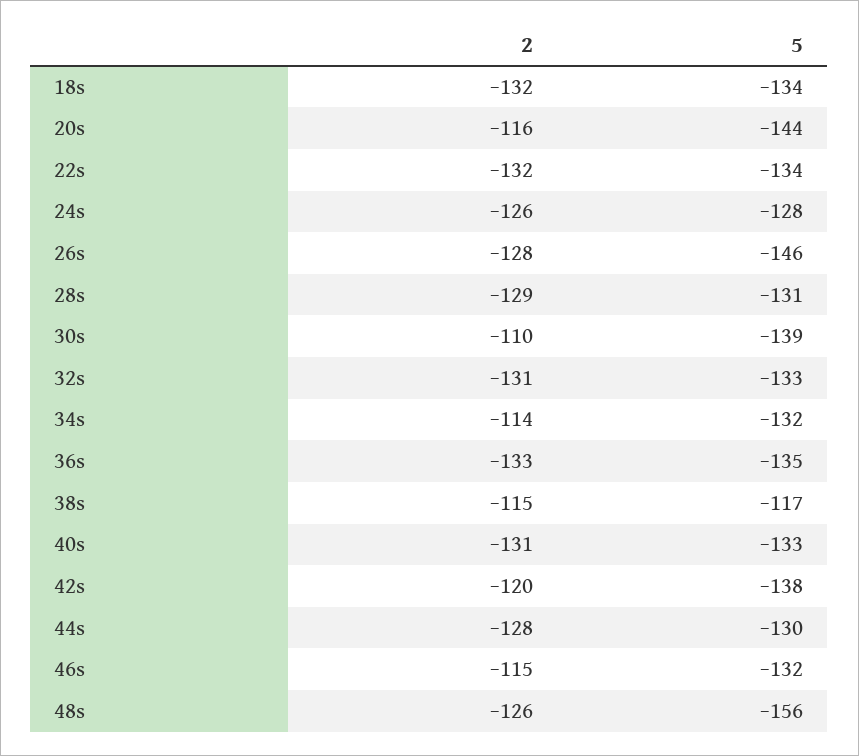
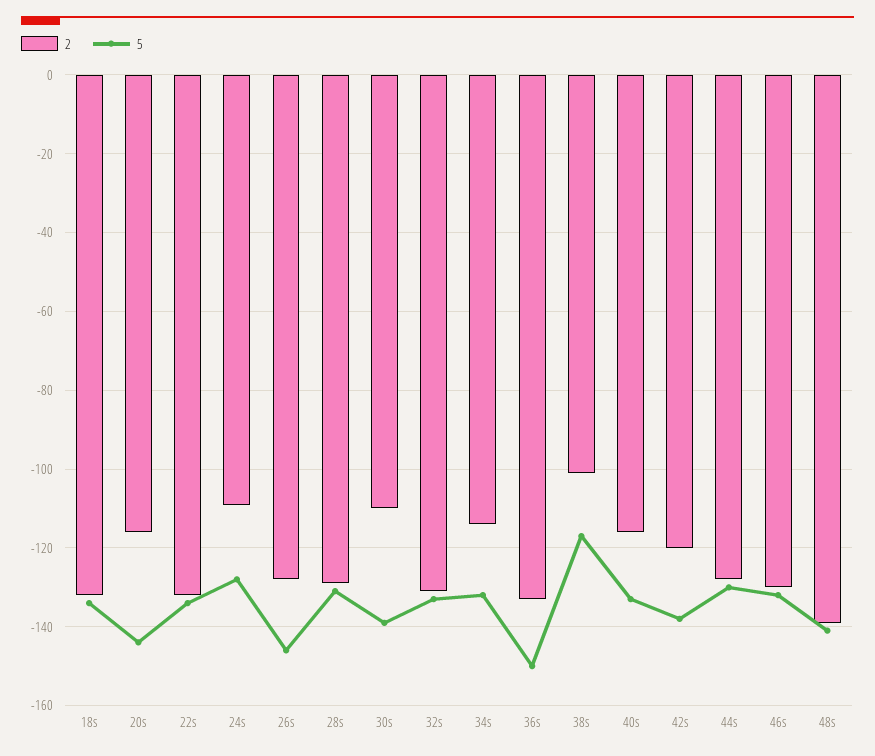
2, 24s: -126 -> -110
5, 36s: -135 -> -150
2, 38s: -115 -> -100
2, 40s: -131 -> -115
2, 46s: -115 -> -130
2, 48s: -126 -> -140
5, 48s: -156 -> -140

